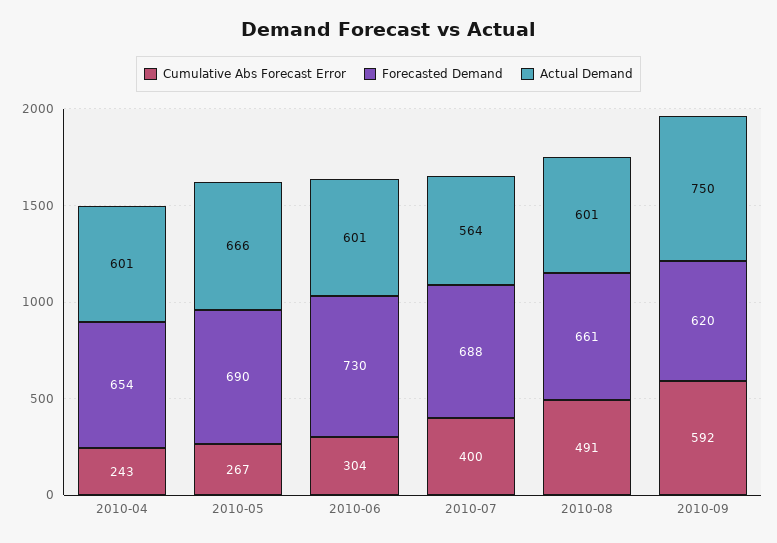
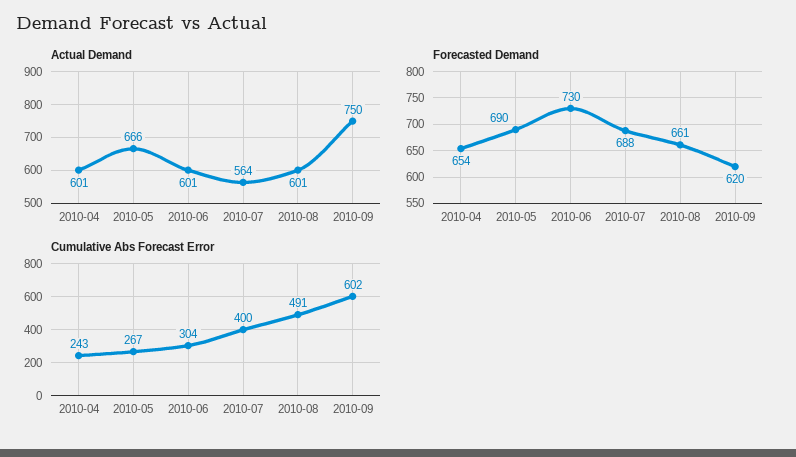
Cumulative Abs Forecast Error, 2010-09: 592 -> 602

